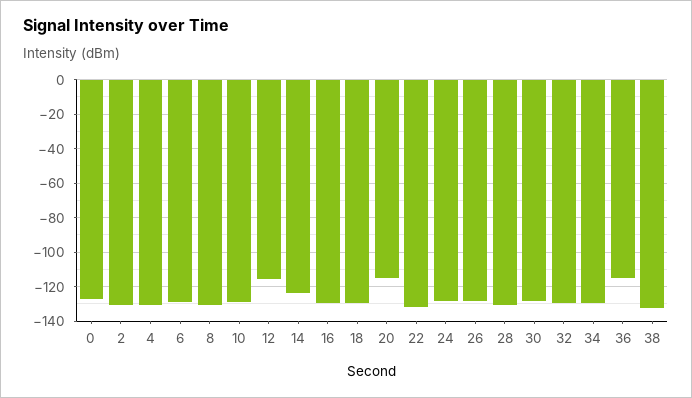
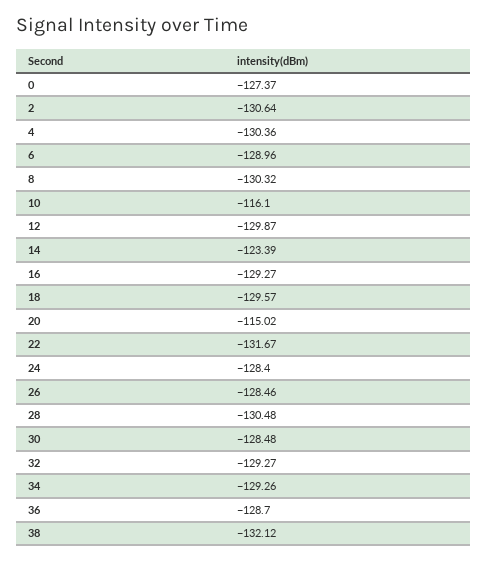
10: -130 -> -116.1
12: -115 -> -129.87
36: -115 -> -128.7

